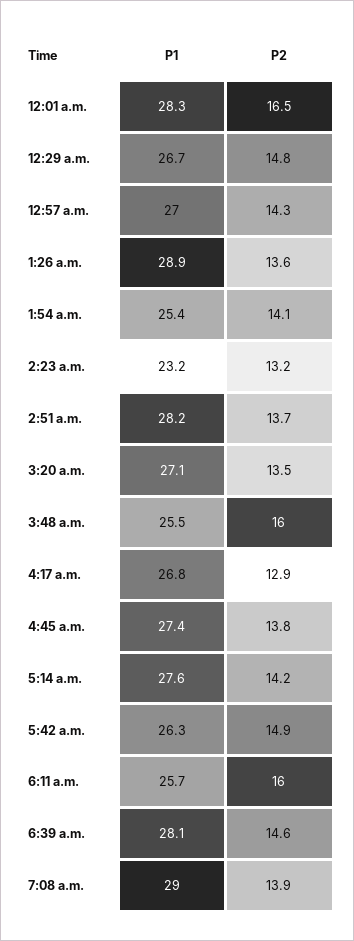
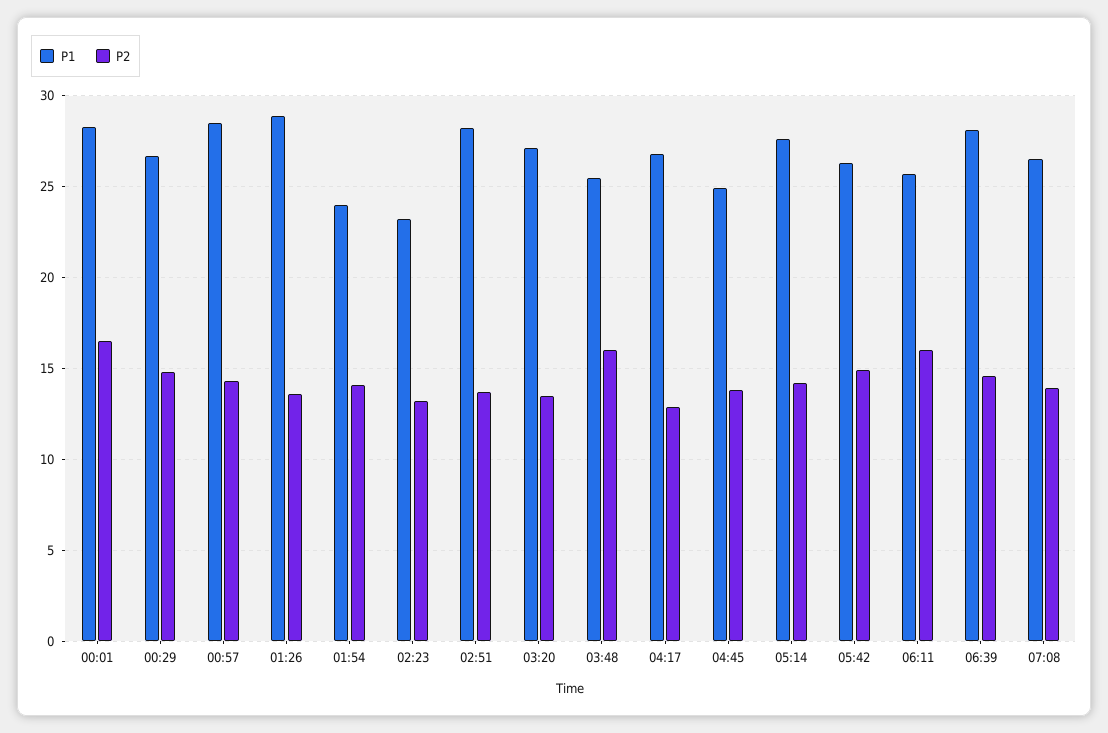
P1, 12:57 a.m.: 27 -> 28.5
P1, 1:54 a.m.: 25.4 -> 24
P1, 4:45 a.m.: 27.4 -> 25
P1, 7:08 a.m.: 29 -> 26.5

